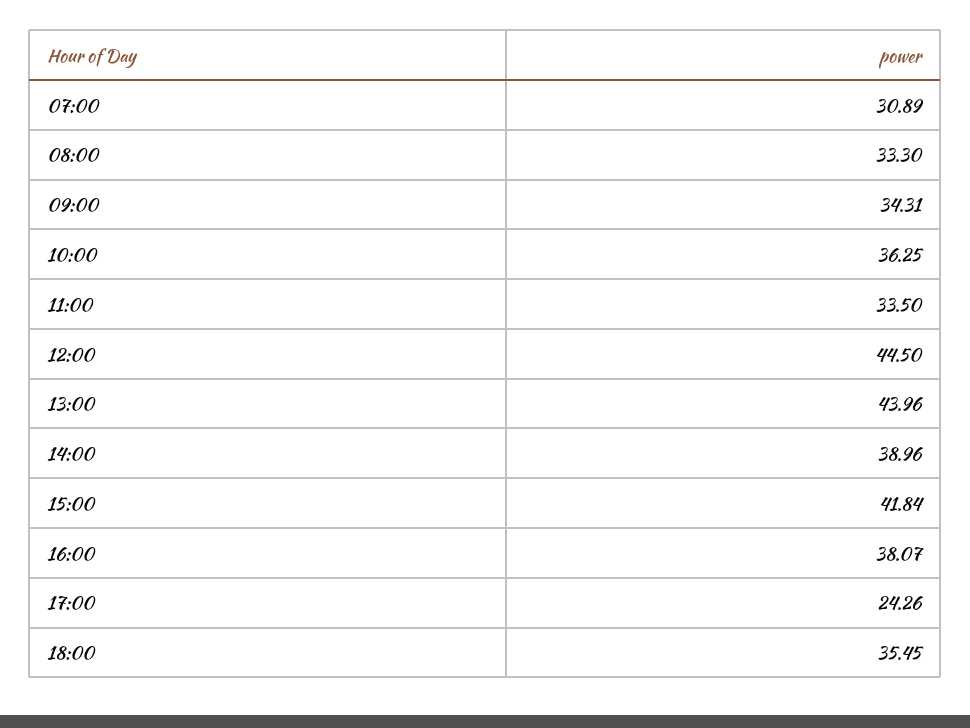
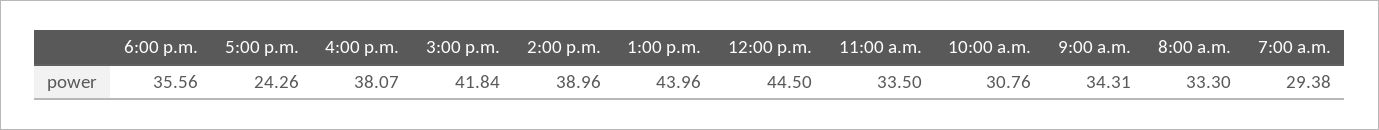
07:00: 30.89 -> 29.38
10:00: 36.25 -> 30.76
18:00: 35.45 -> 35.56

